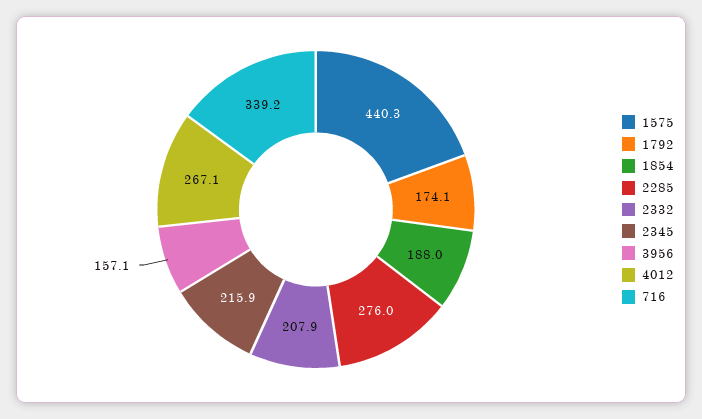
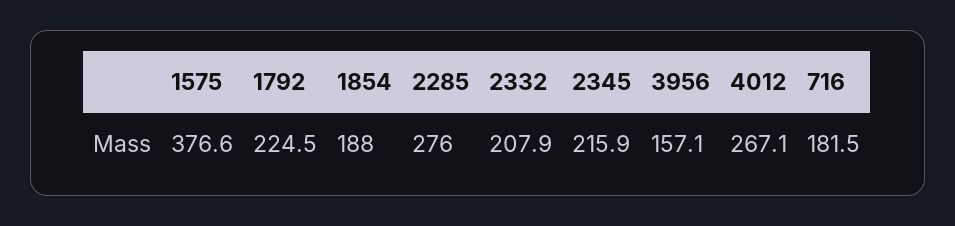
1575: 440.3 -> 376.6
1792: 174.1 -> 224.5
716: 339.2 -> 181.5

